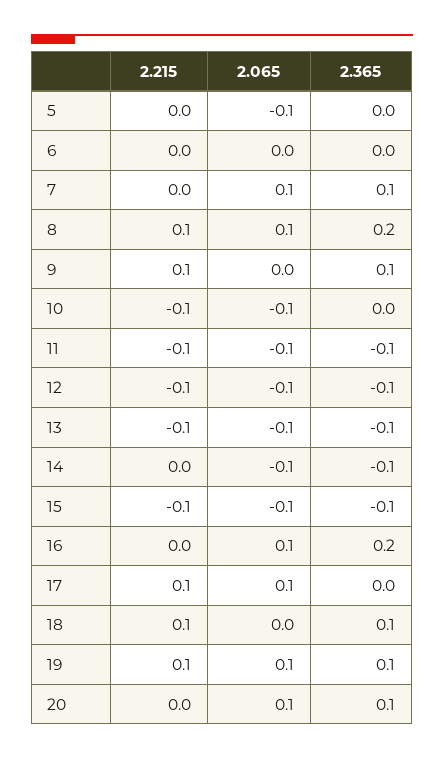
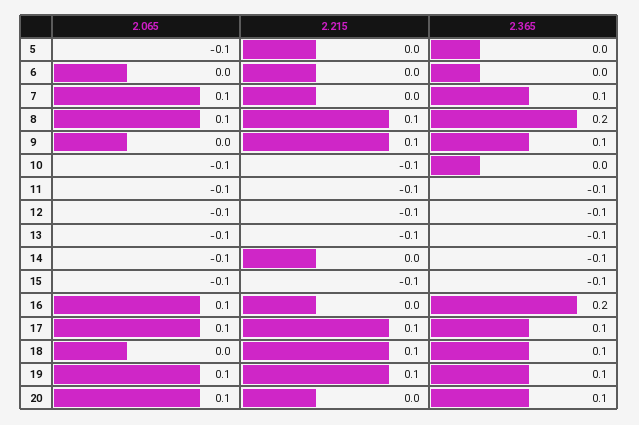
2.365, 17: 0 -> 0.1

